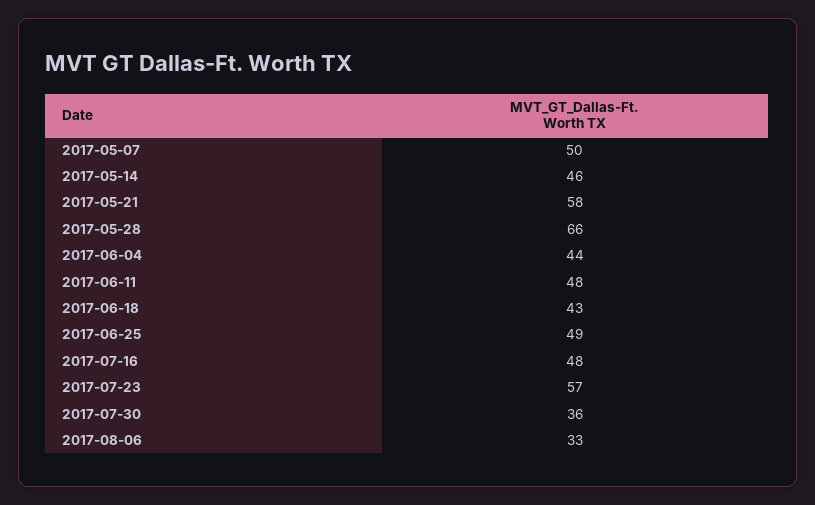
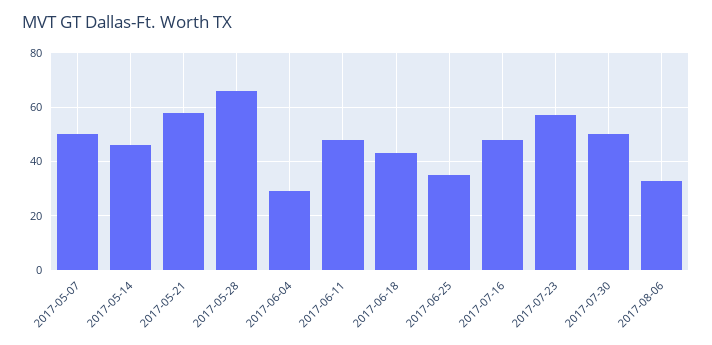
2017-06-04: 44 -> 30
2017-06-25: 49 -> 35
2017-07-30: 36 -> 50

